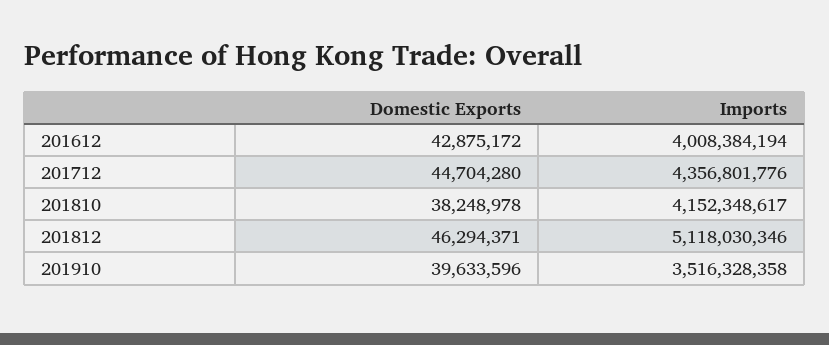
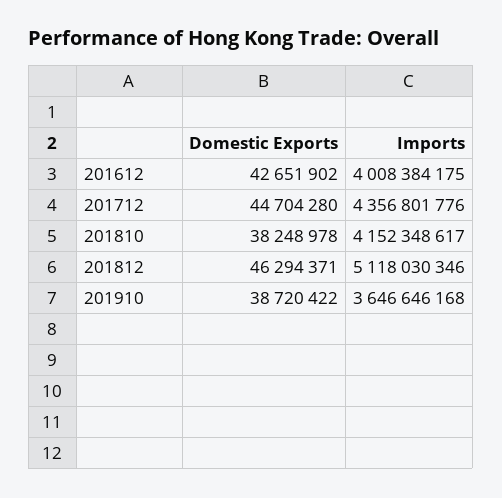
Domestic Exports, 201612: 42875172 -> 42651902
Imports, 201612: 4008384194 -> 4008384175
Domestic Exports, 201910: 39633596 -> 38720422
Imports, 201910: 3516328358 -> 3646646168

